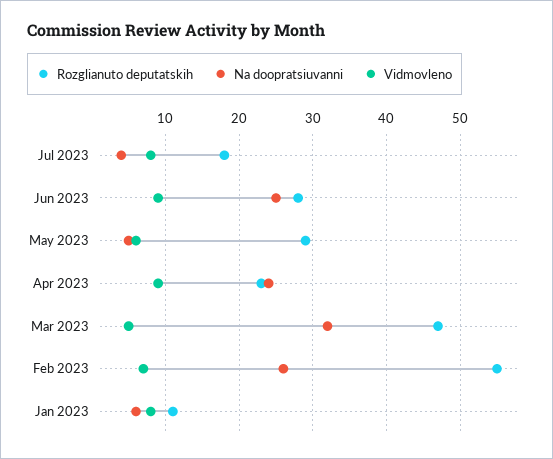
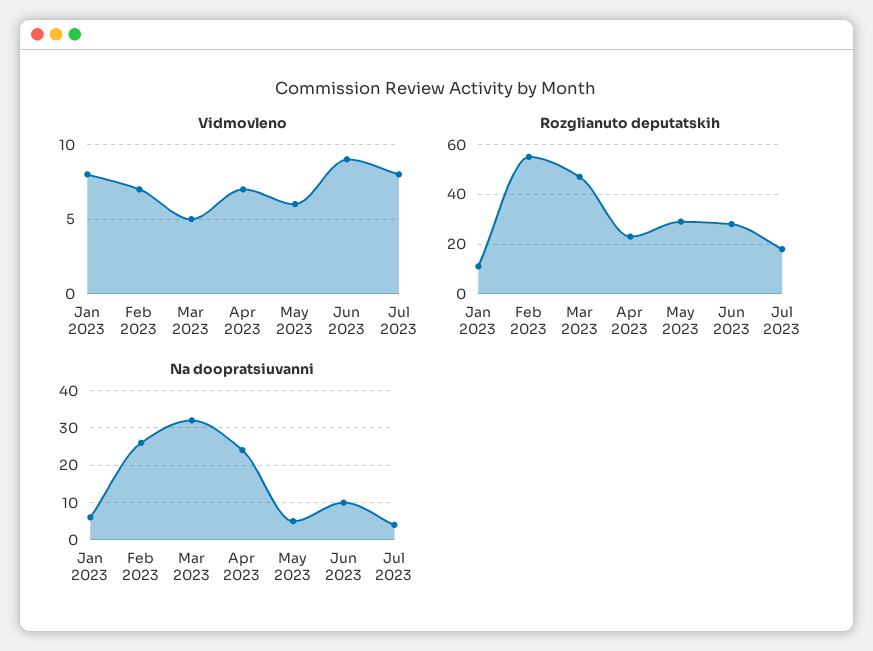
Na doopratsiuvanni, Jun 2023: 25 -> 10
Vidmovleno, Apr 2023: 9 -> 7

